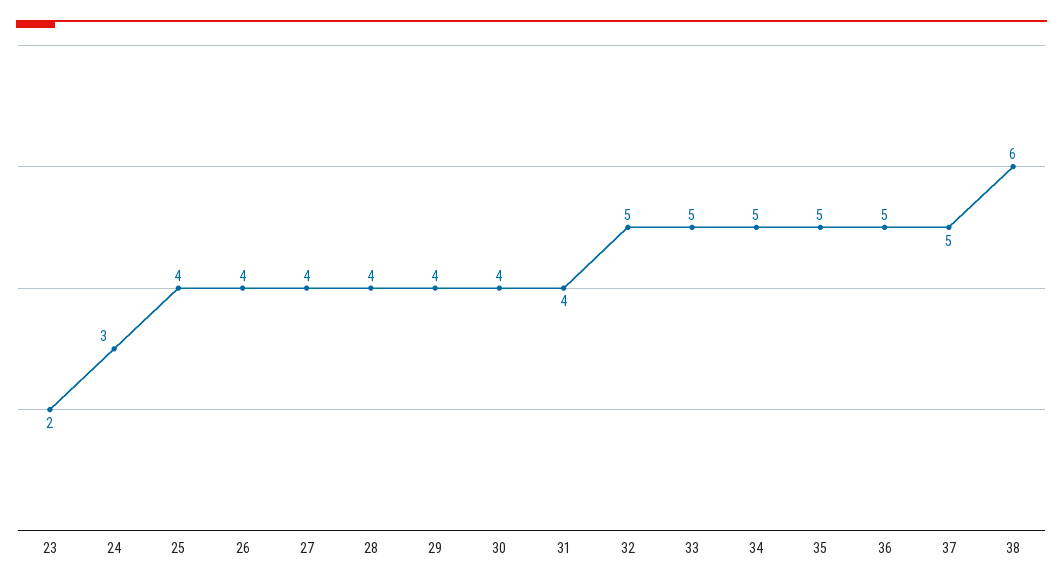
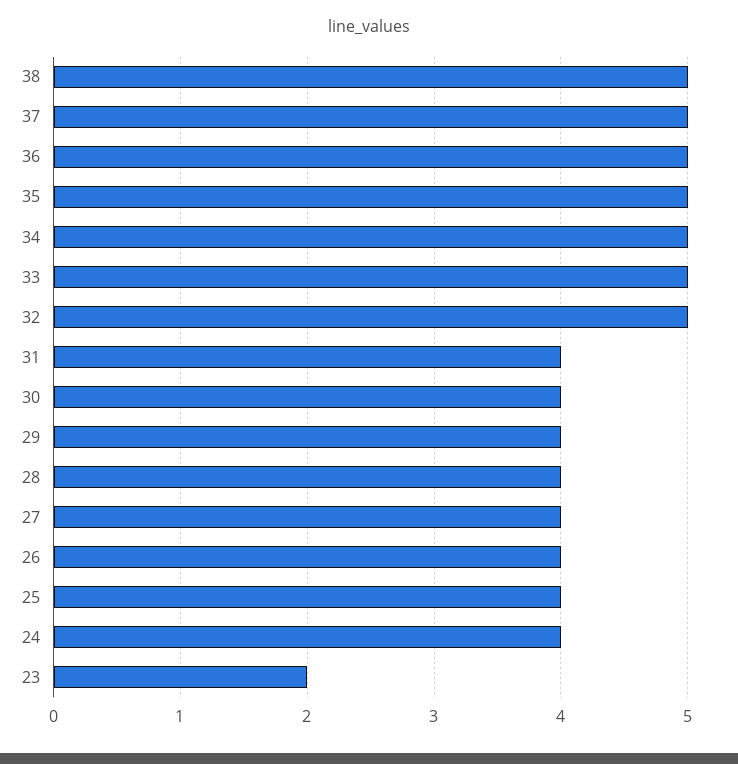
24: 3 -> 4
38: 6 -> 5

